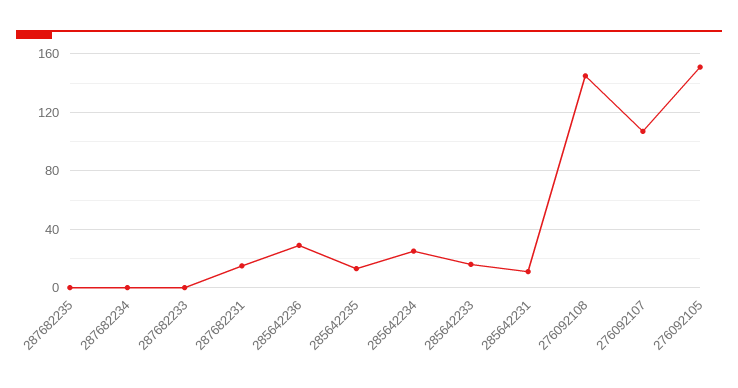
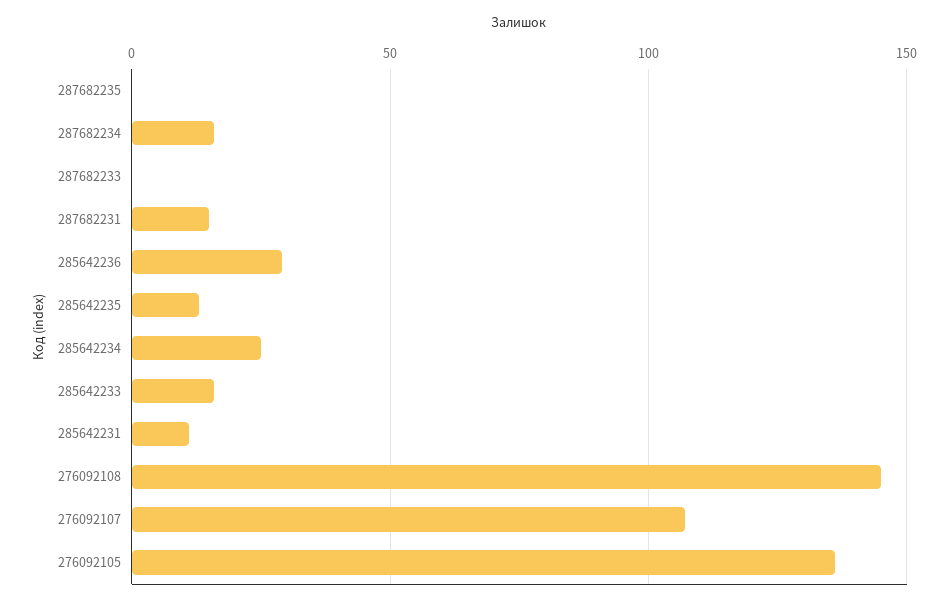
287682234: 0 -> 15
276092105: 150 -> 135

